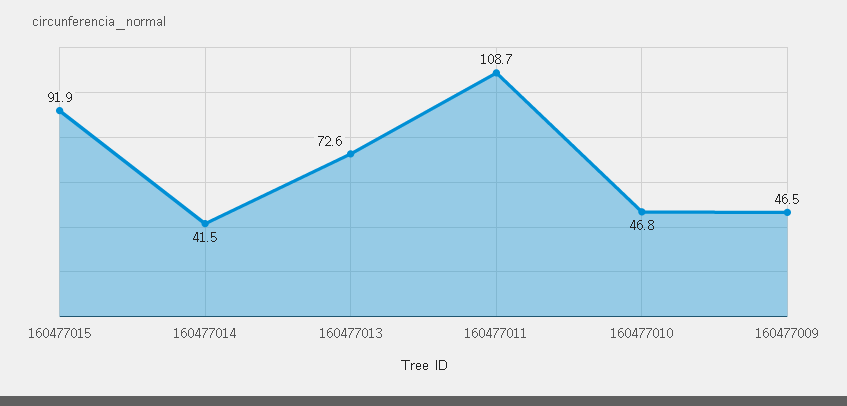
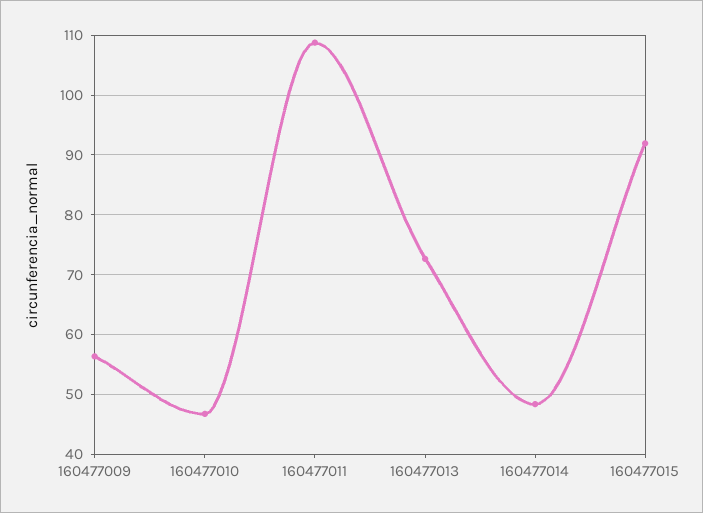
160477014: 41.5 -> 48
160477009: 46.5 -> 56

